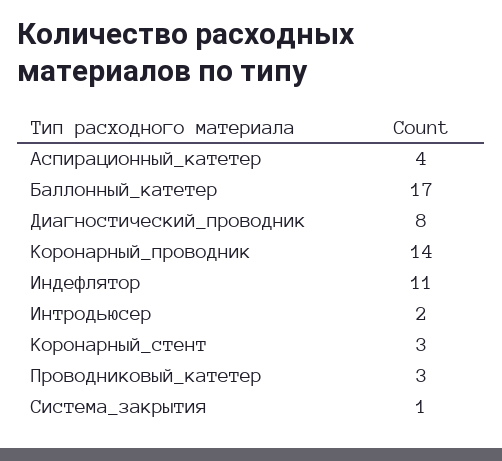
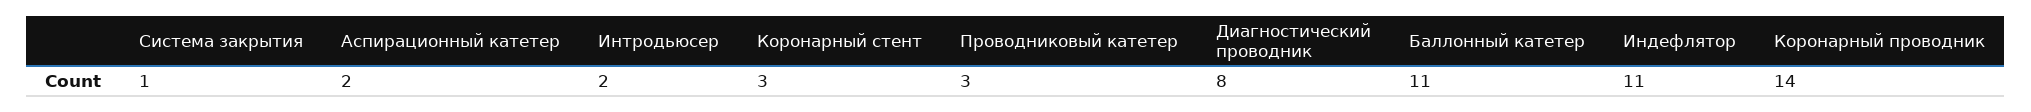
Аспирационный_катетер: 4 -> 2
Баллонный_катетер: 17 -> 11

